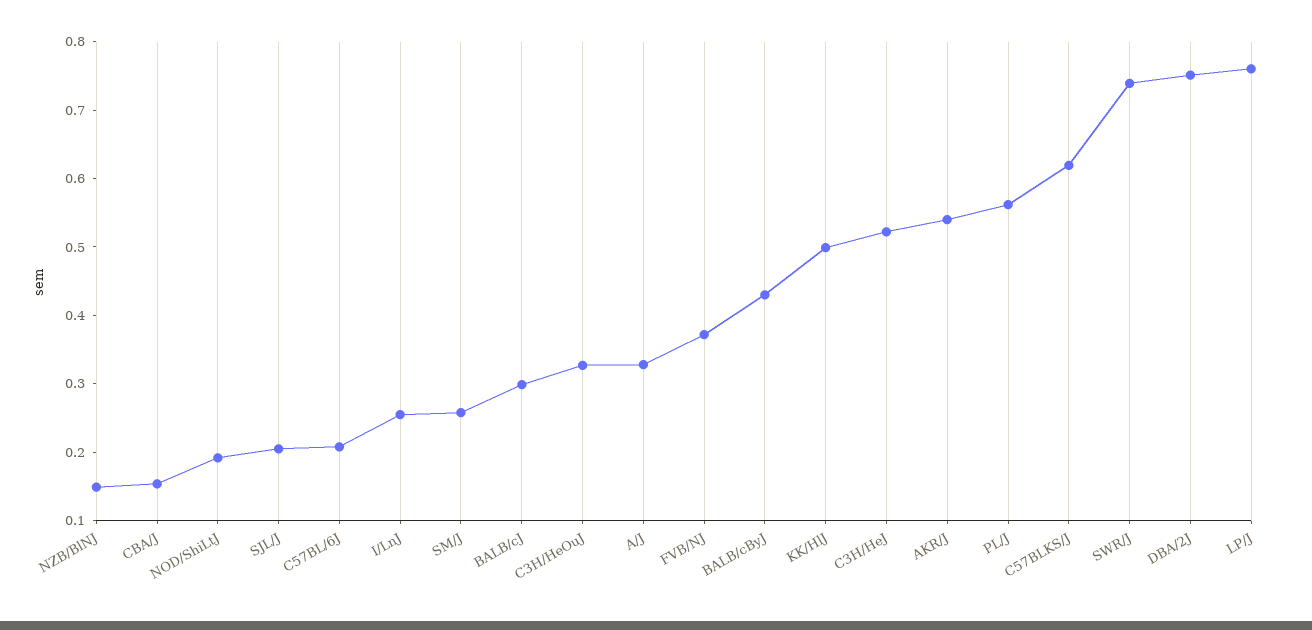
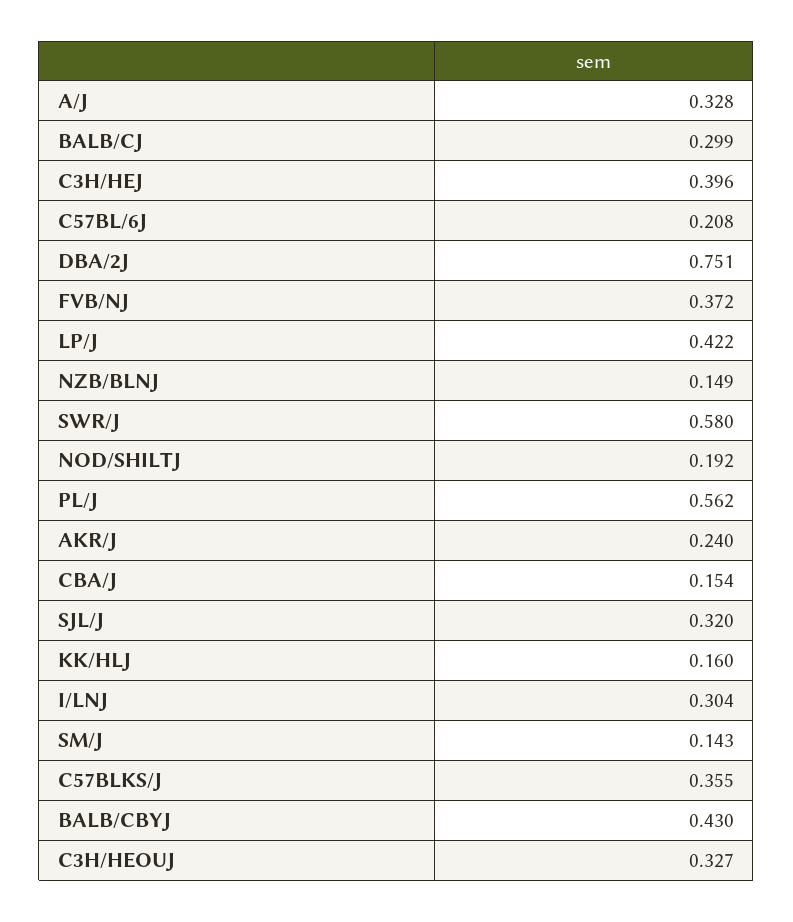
SJL/J: 0.2 -> 0.32
I/LnJ: 0.26 -> 0.304
SM/J: 0.26 -> 0.143
KK/HlJ: 0.5 -> 0.16
C3H/HeJ: 0.52 -> 0.396
AKR/J: 0.54 -> 0.24
C57BLKS/J: 0.62 -> 0.355
SWR/J: 0.74 -> 0.58
LP/J: 0.76 -> 0.422

